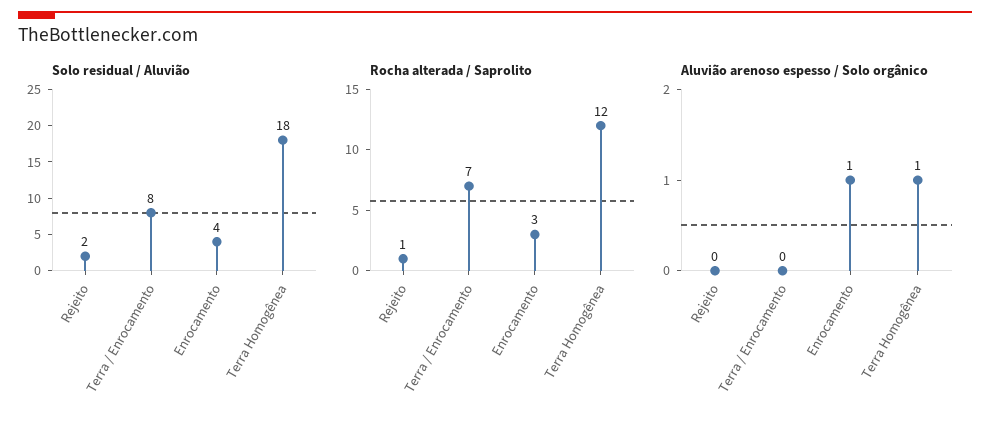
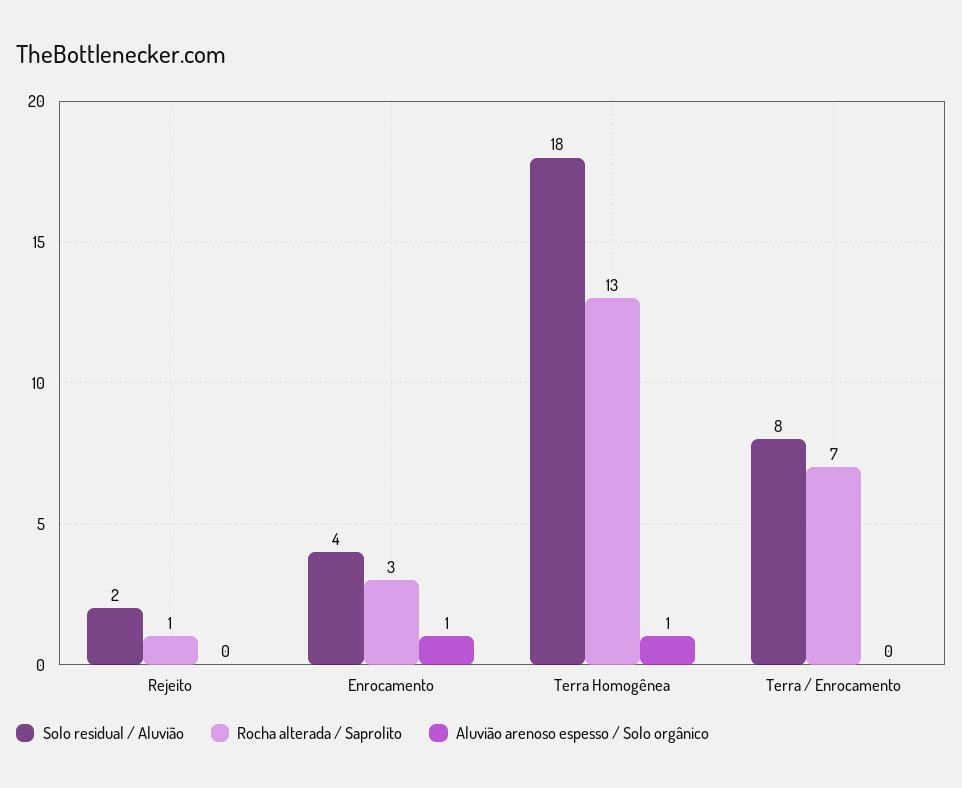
Rocha alterada / Saprolito, Terra Homogênea: 12 -> 13

